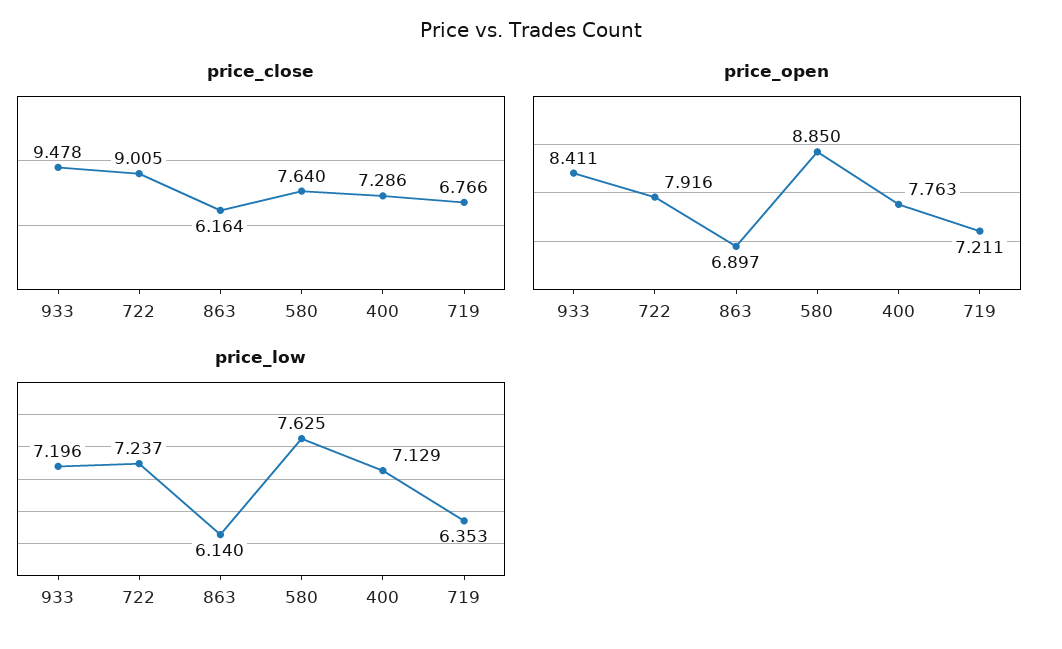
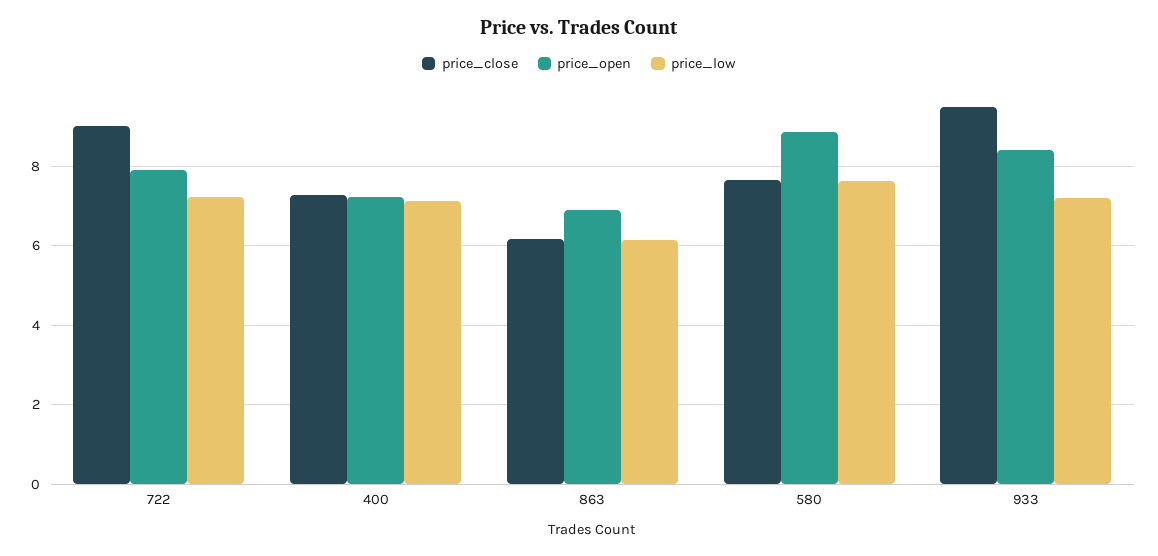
price_close, 719: 6.766 -> none
price_open, 400: 7.763 -> 7.2
price_open, 719: 7.211 -> none
price_low, 719: 6.353 -> none

